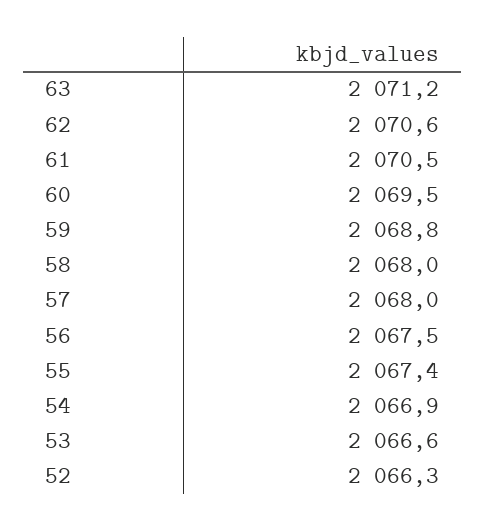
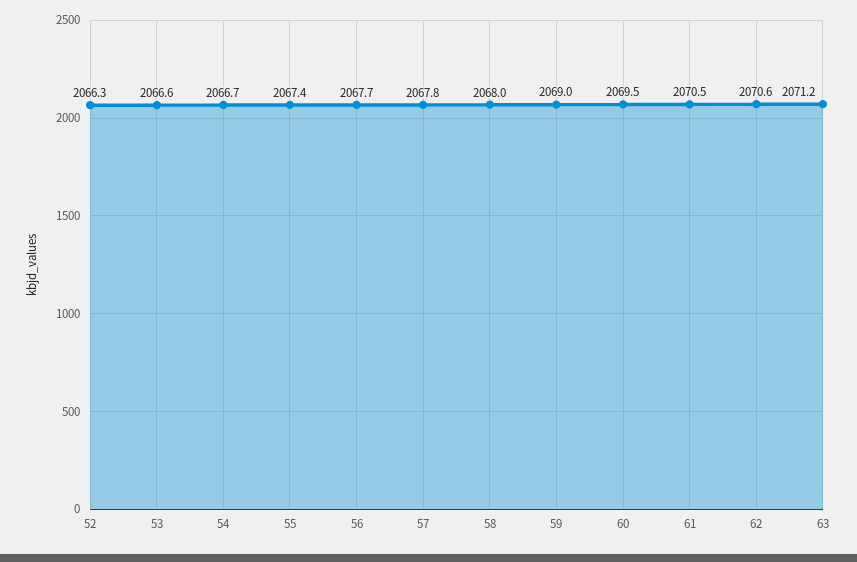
59: 2068.8 -> 2069
57: 2068 -> 2067.8
56: 2067.5 -> 2067.7
54: 2066.9 -> 2066.7

